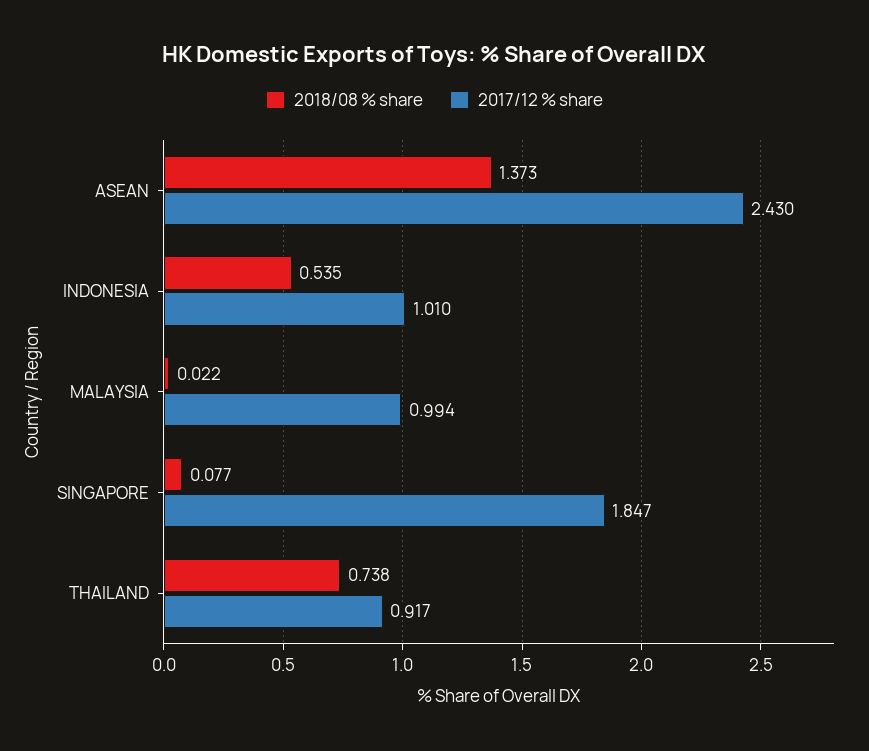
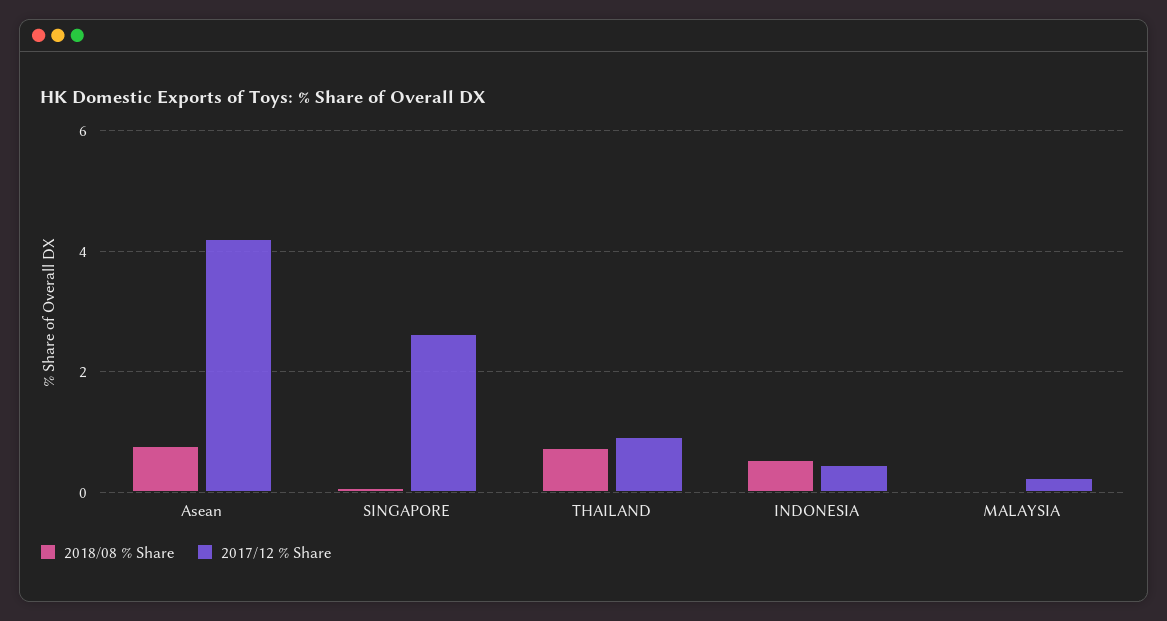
2018/08 % share, ASEAN: 1.373 -> 0.8
2017/12 % share, ASEAN: 2.43 -> 4.2
2017/12 % share, INDONESIA: 1.01 -> 0.4
2017/12 % share, MALAYSIA: 0.994 -> 0.2
2017/12 % share, SINGAPORE: 1.847 -> 2.6

